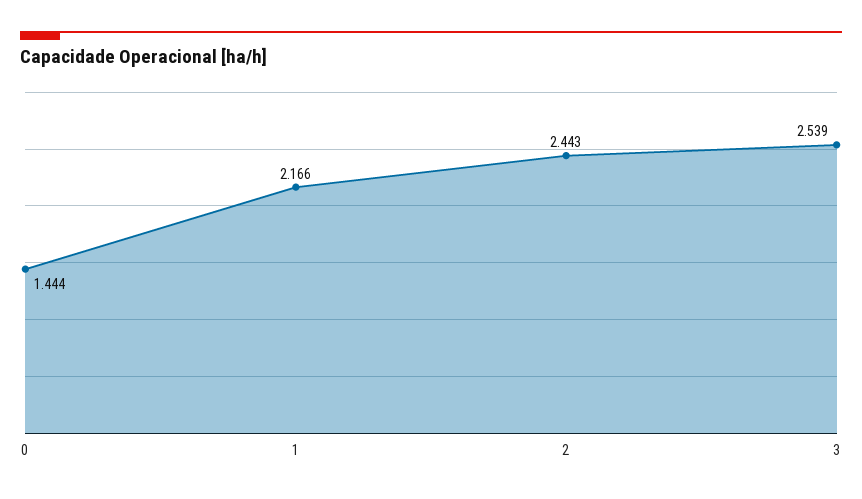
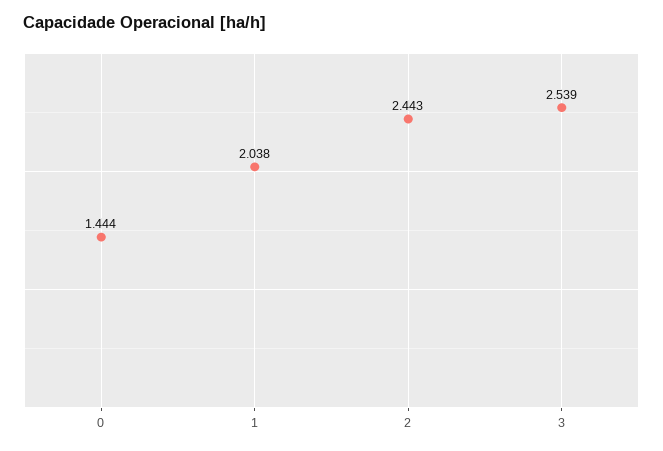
1: 2.166 -> 2.038

